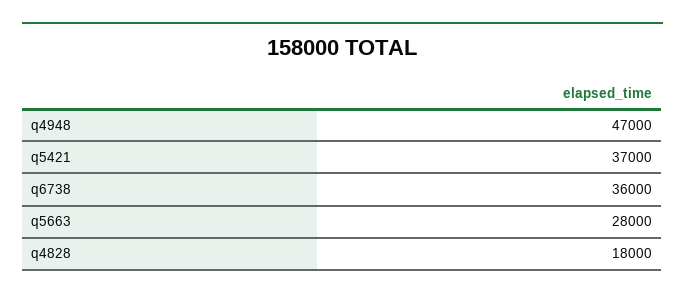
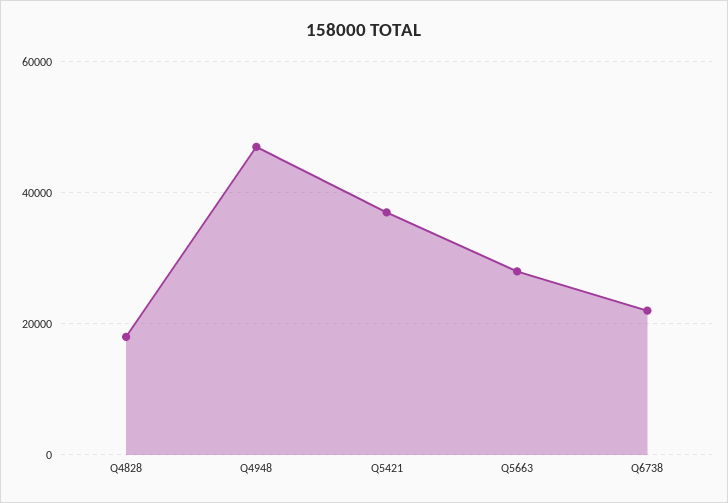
q6738: 36000 -> 22000

